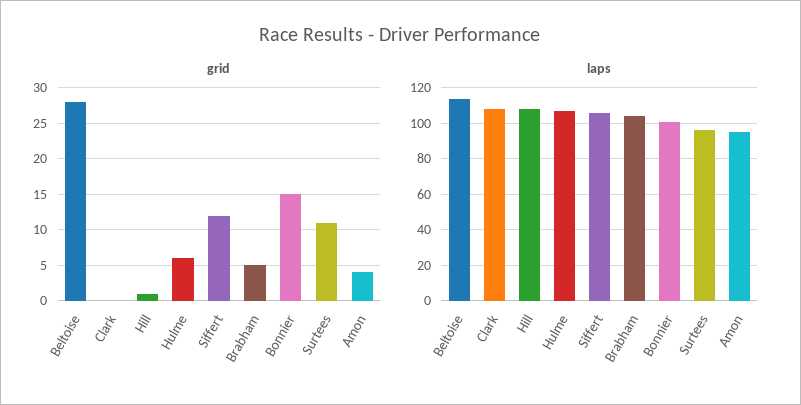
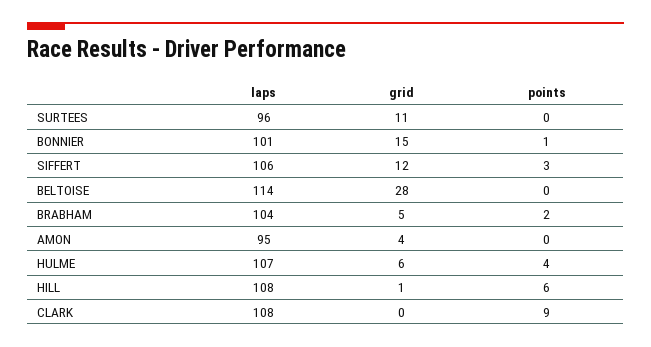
points, Surtees: none -> 0
points, Bonnier: none -> 1
points, Siffert: none -> 3
points, Beltoise: none -> 0
points, Brabham: none -> 2
points, Amon: none -> 0
points, Hulme: none -> 4
points, Hill: none -> 6
points, Clark: none -> 9

